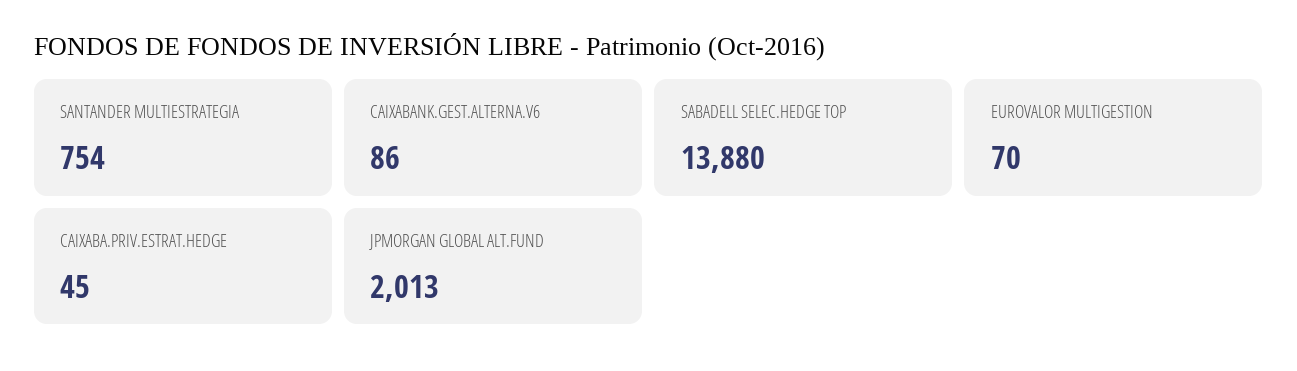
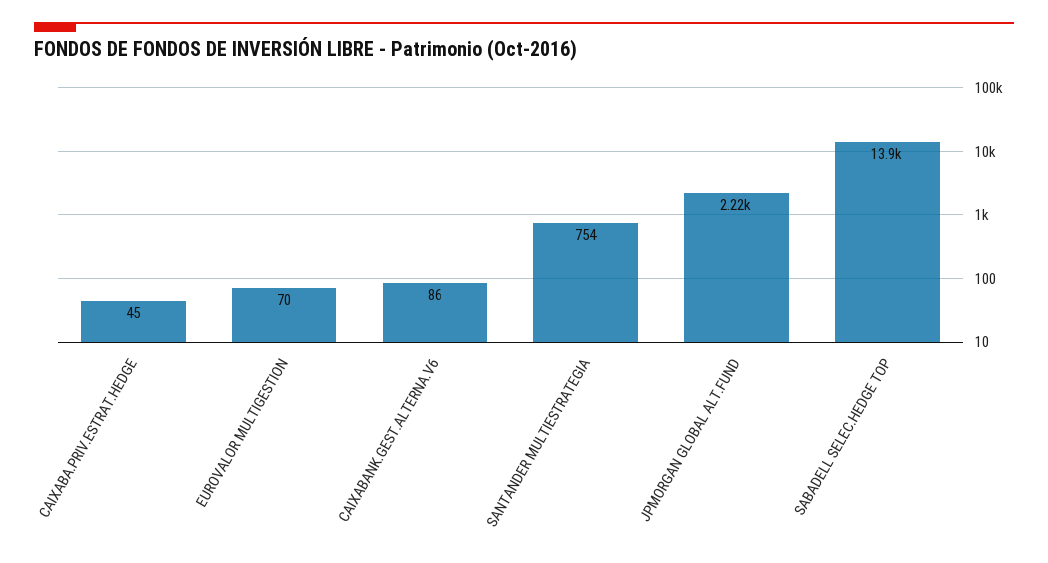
JPMORGAN GLOBAL ALT.FUND: 2013 -> 2220

